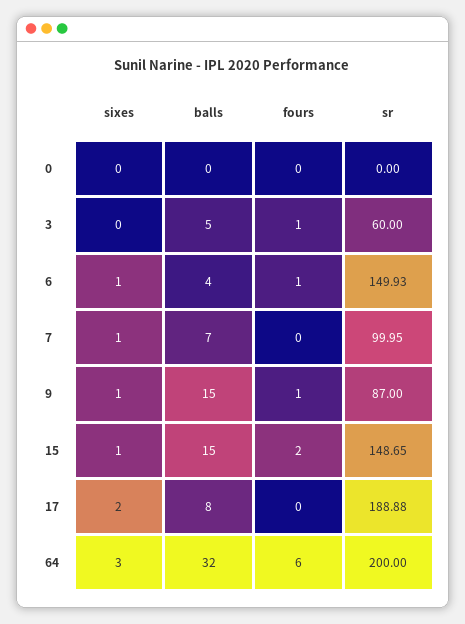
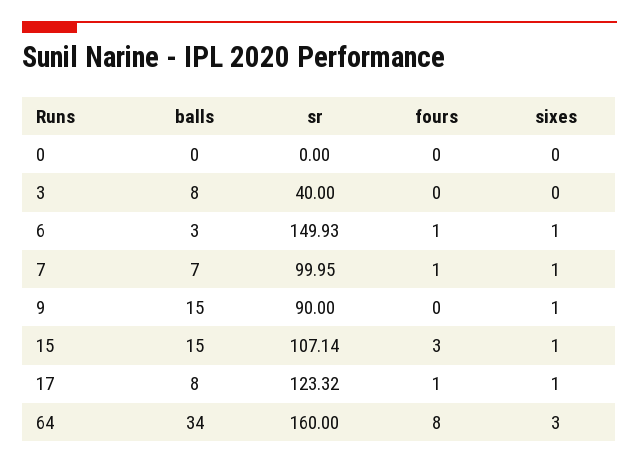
balls, 3: 5 -> 8
fours, 3: 1 -> 0
sr, 3: 60 -> 40
balls, 6: 4 -> 3
fours, 7: 0 -> 1
fours, 9: 1 -> 0
sr, 9: 87 -> 90
fours, 15: 2 -> 3
sr, 15: 148.65 -> 107.14
sixes, 17: 2 -> 1
fours, 17: 0 -> 1
sr, 17: 188.88 -> 123.32
balls, 64: 32 -> 34
fours, 64: 6 -> 8
sr, 64: 200 -> 160

